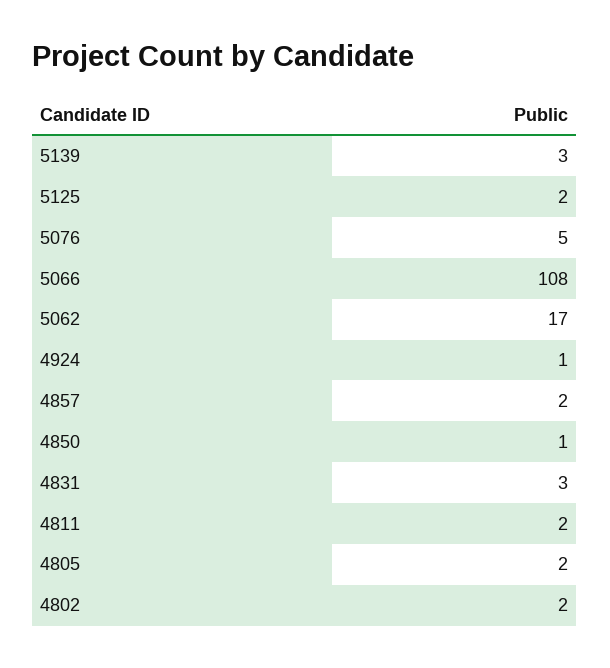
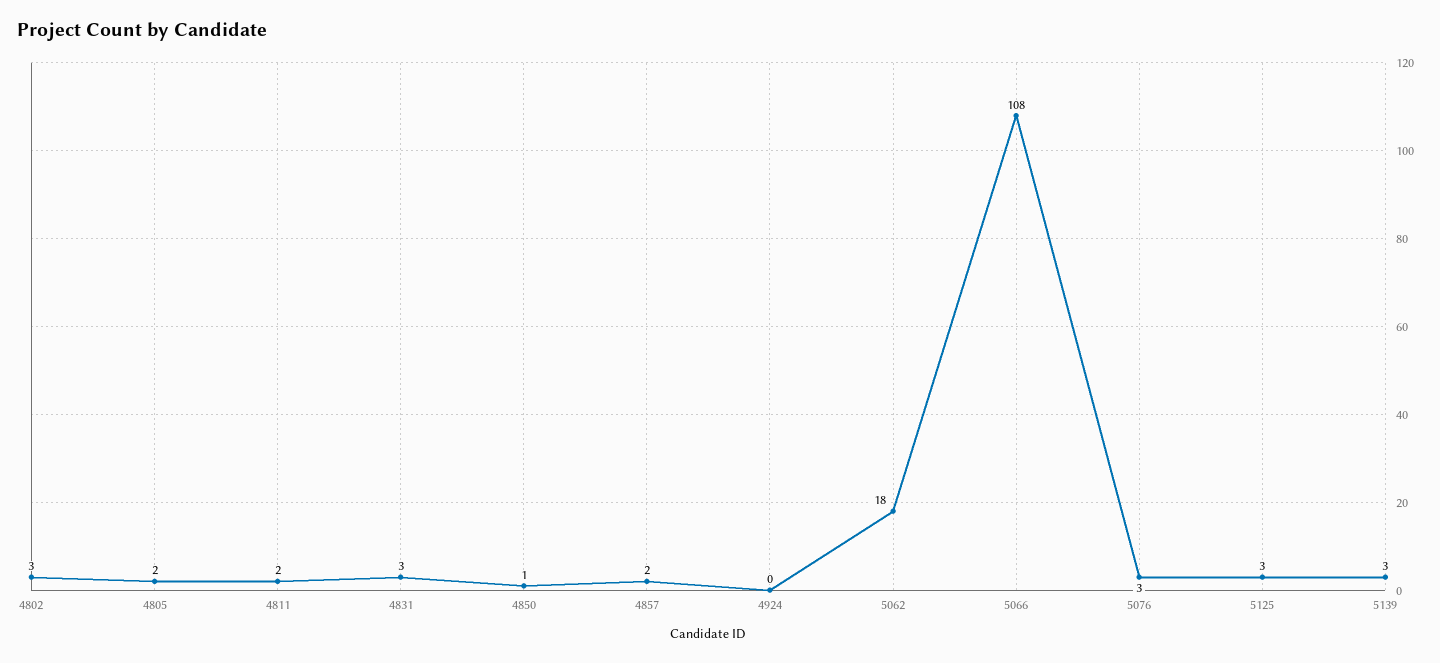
5125: 2 -> 3
5076: 5 -> 3
5062: 17 -> 18
4924: 1 -> 0
4802: 2 -> 3

